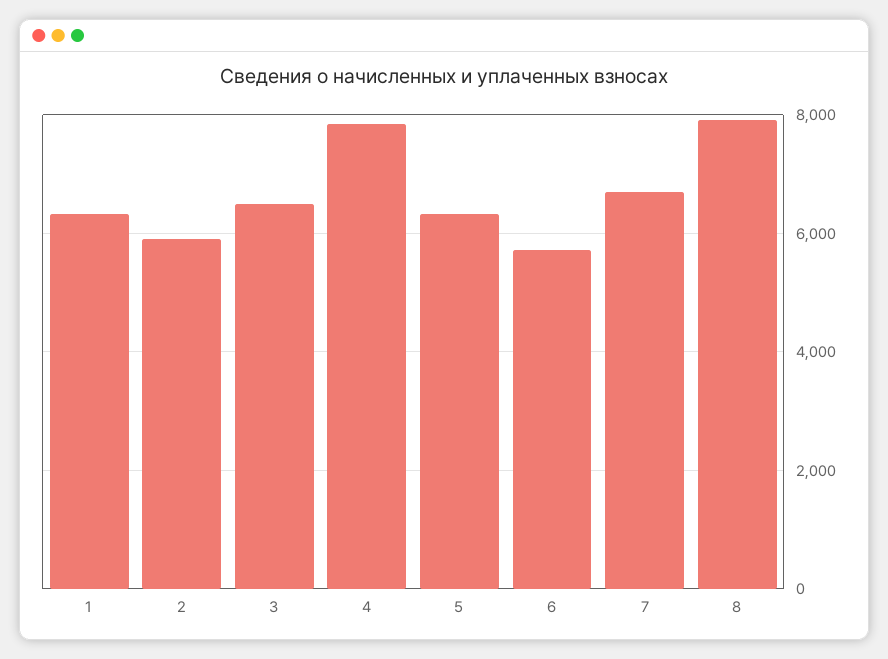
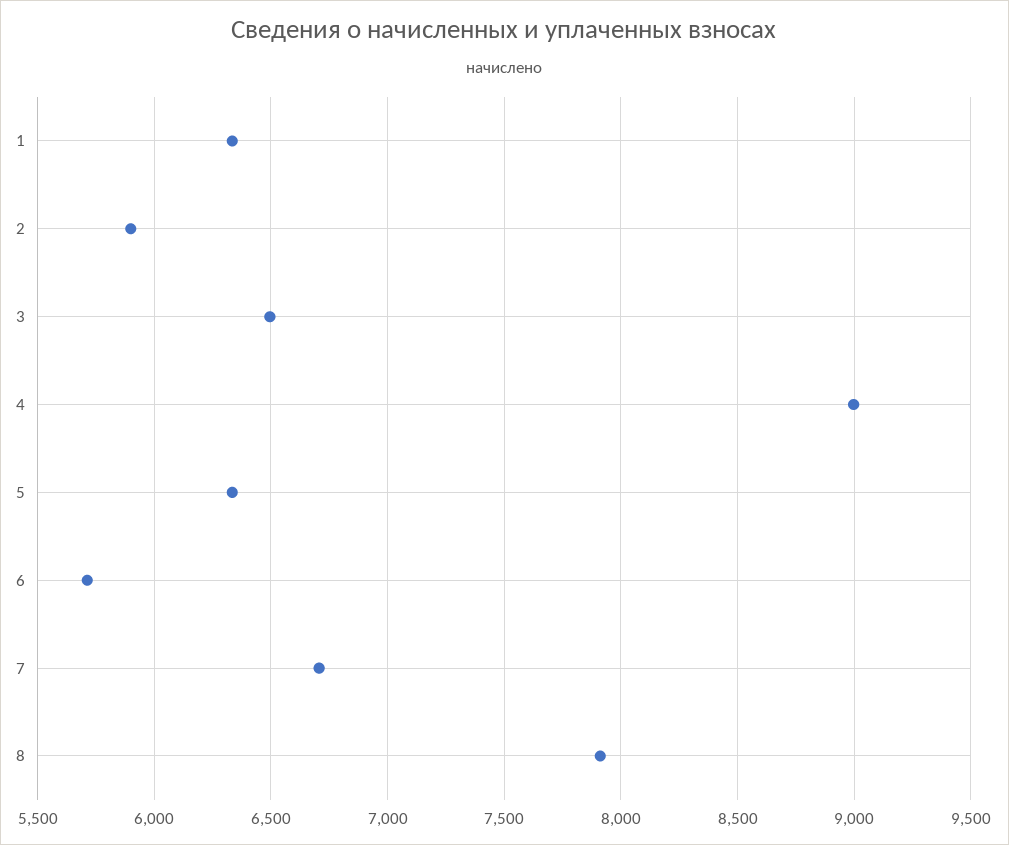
4: 7800 -> 9000

